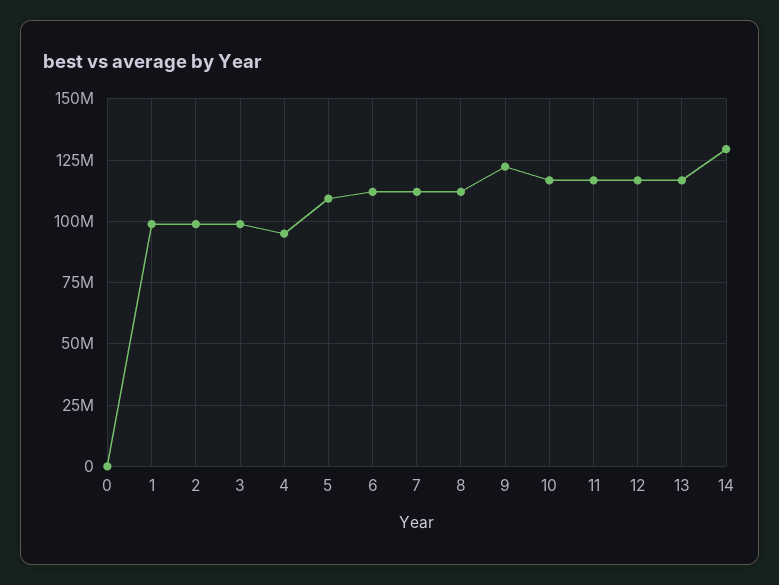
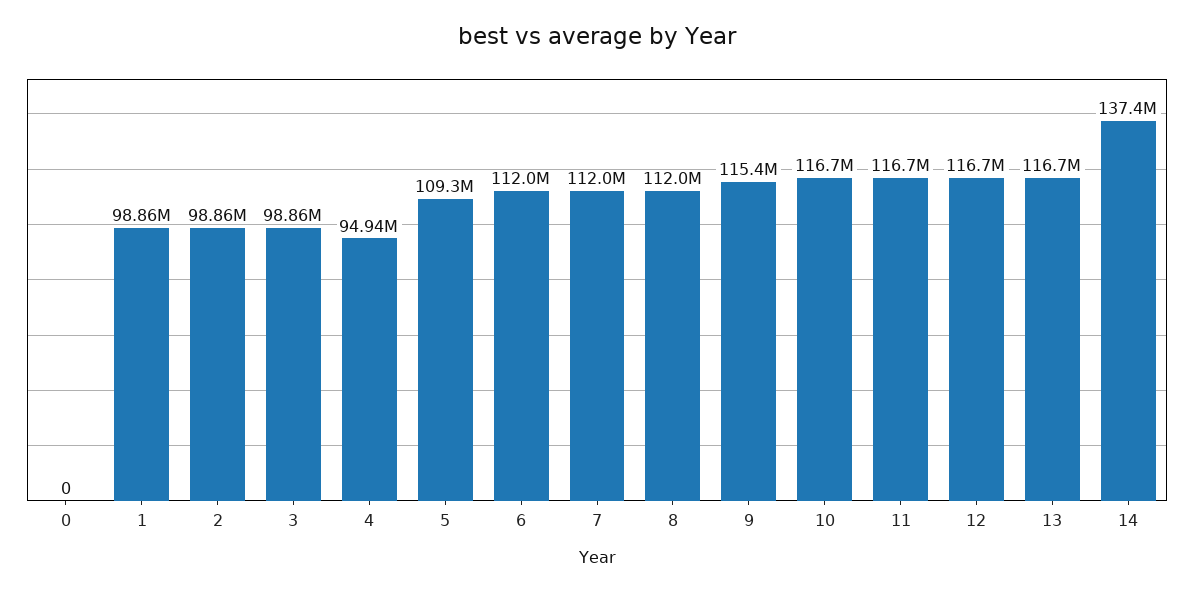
9: 122500000 -> 115400000
14: 130000000 -> 137400000

